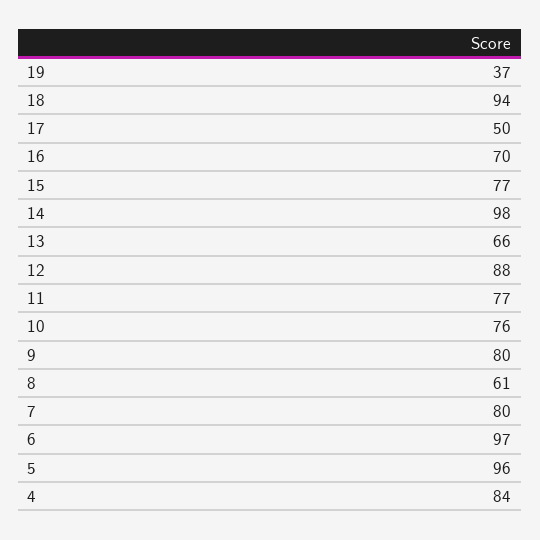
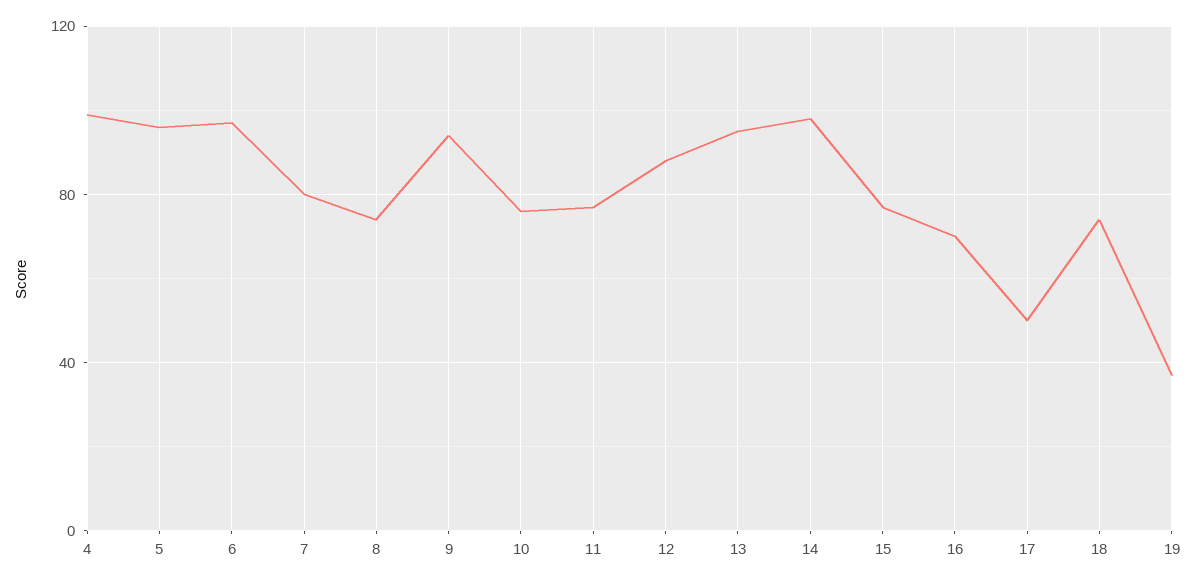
18: 94 -> 75
13: 66 -> 95
9: 80 -> 95
8: 61 -> 75
4: 84 -> 100

